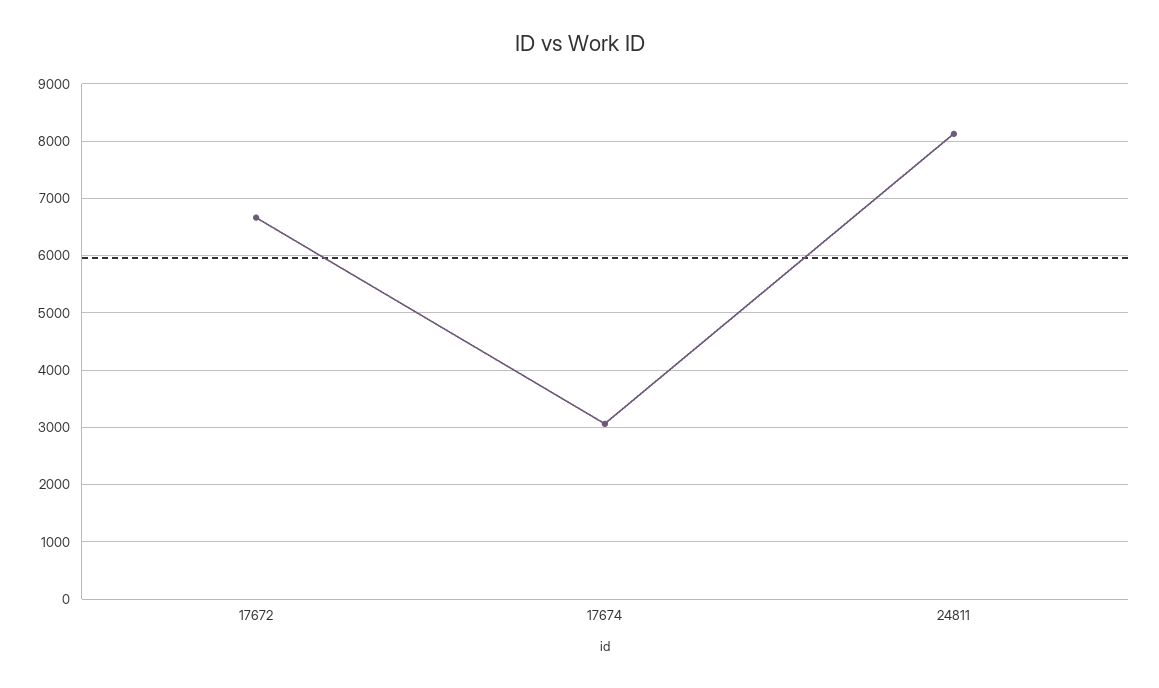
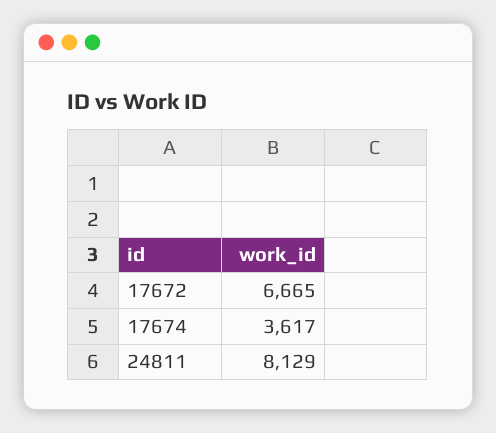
17674: 3000 -> 3617

